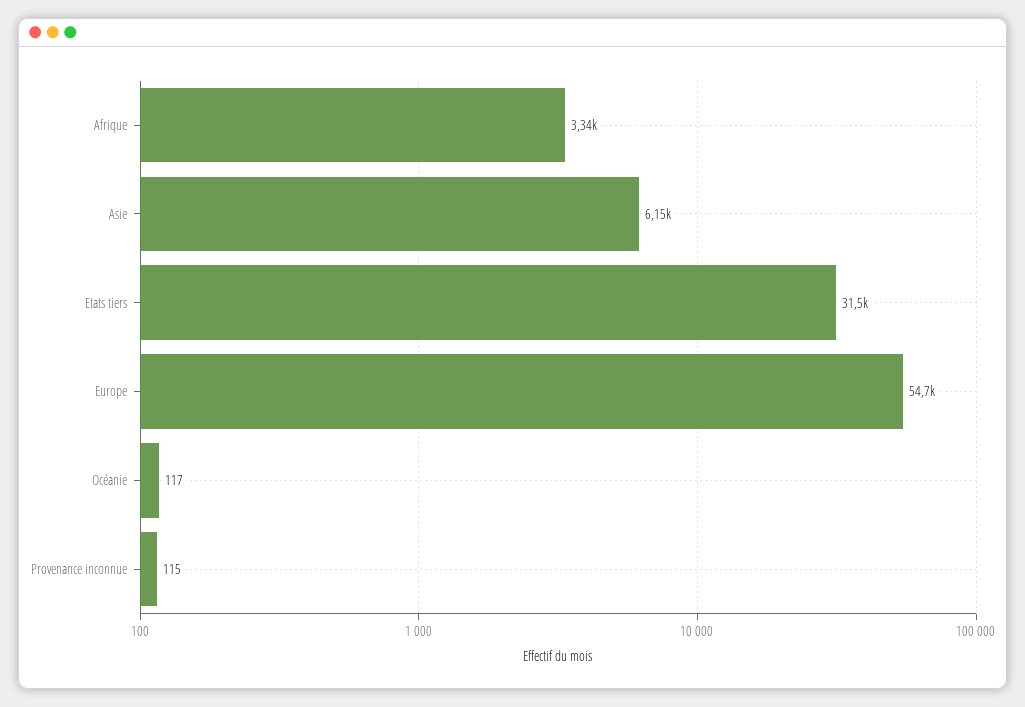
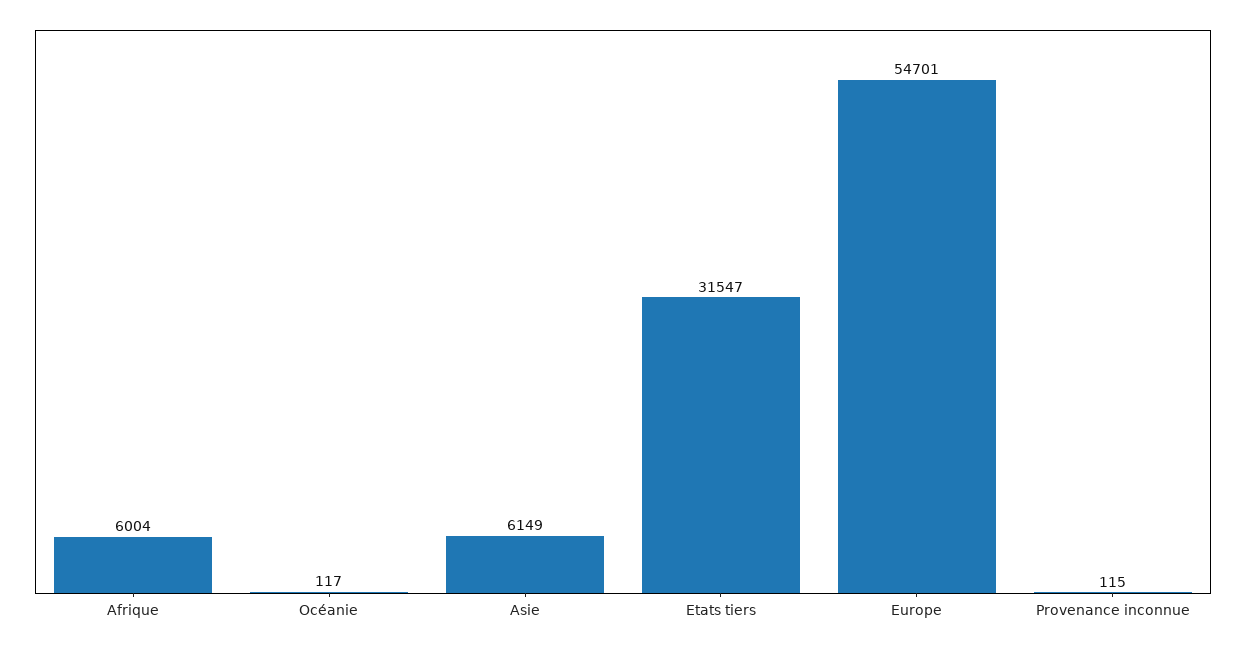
Afrique: 3340 -> 6004

